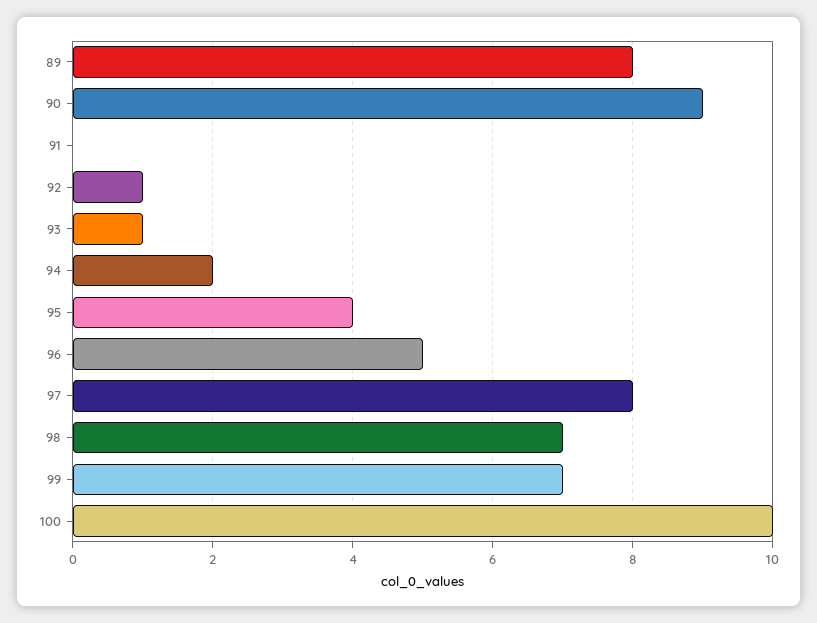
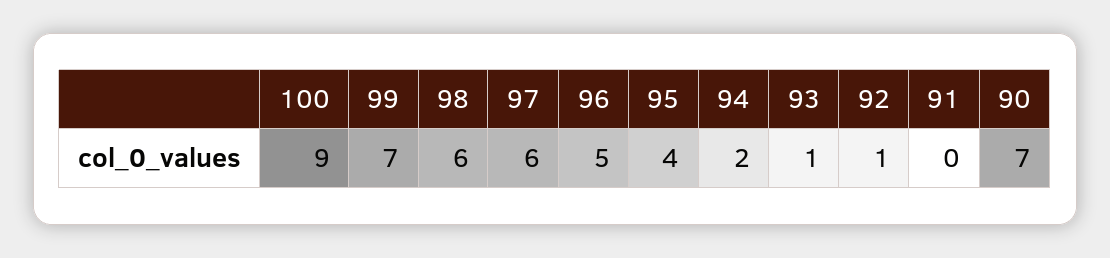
89: 8 -> none
90: 9 -> 7
97: 8 -> 6
98: 7 -> 6
100: 10 -> 9

